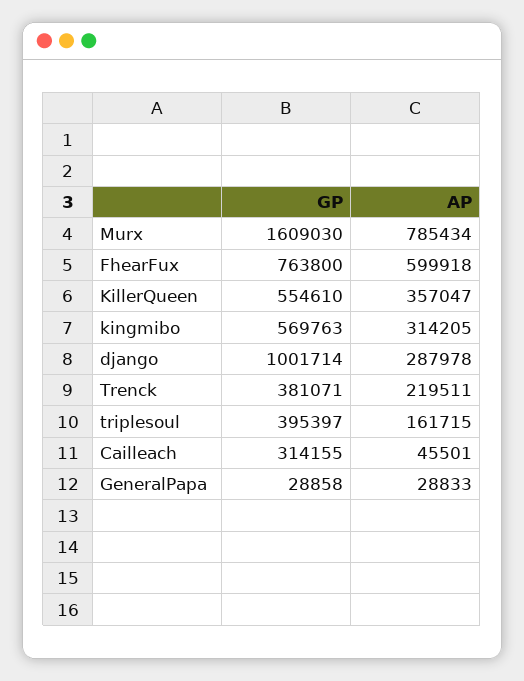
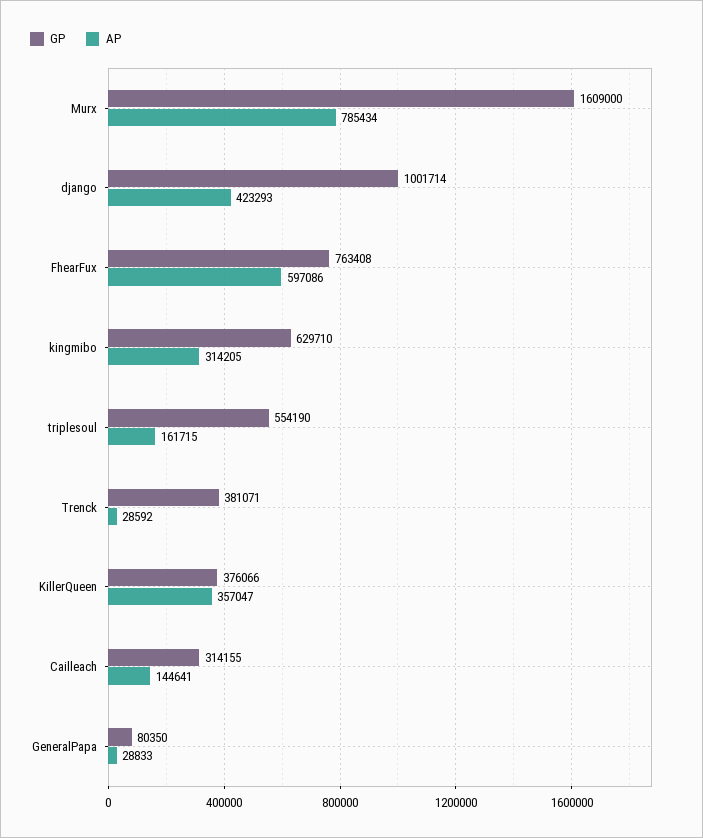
GP, Murx: 1609030 -> 1609000
GP, FhearFux: 763800 -> 763408
AP, FhearFux: 599918 -> 597086
GP, KillerQueen: 554610 -> 376066
GP, kingmibo: 569763 -> 629710
AP, django: 287978 -> 423293
AP, Trenck: 219511 -> 28592
GP, triplesoul: 395397 -> 554190
AP, Cailleach: 45501 -> 144641
GP, GeneralPapa: 28858 -> 80350

